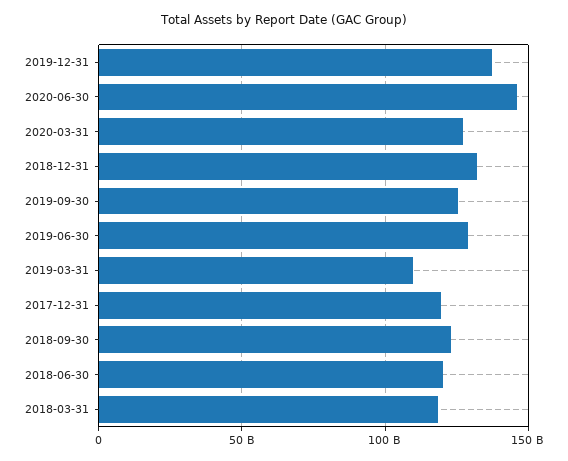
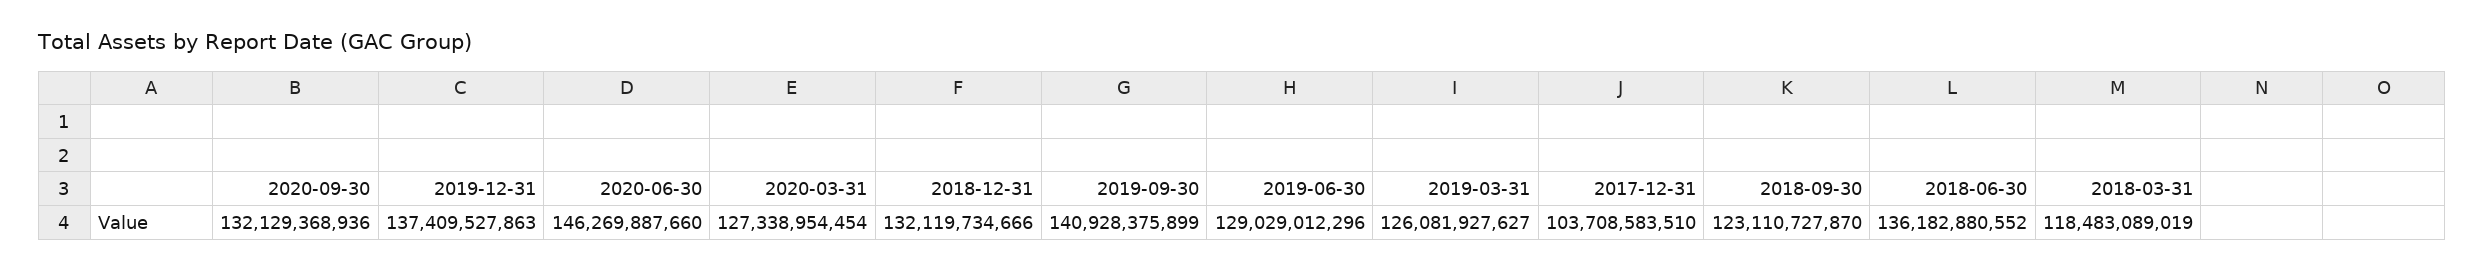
2019-09-30: 125000000000 -> 140928375899
2019-03-31: 110000000000 -> 126081927627
2017-12-31: 120000000000 -> 103708583510
2018-06-30: 120000000000 -> 136182880552
2020-09-30: none -> 132129368936

